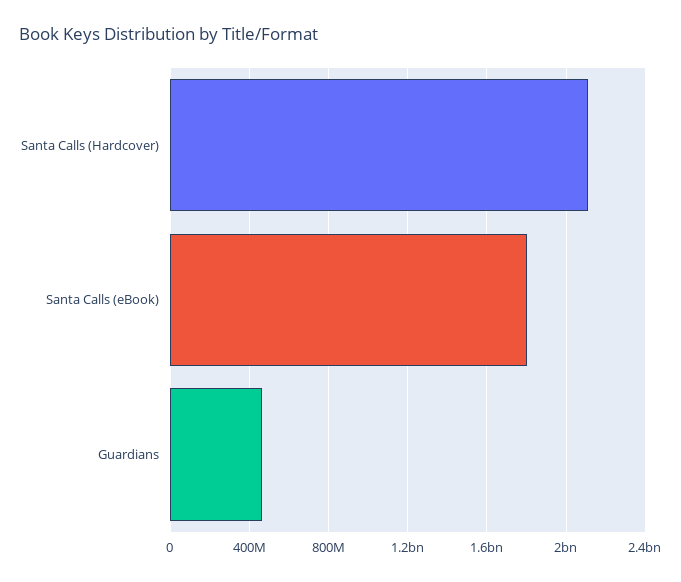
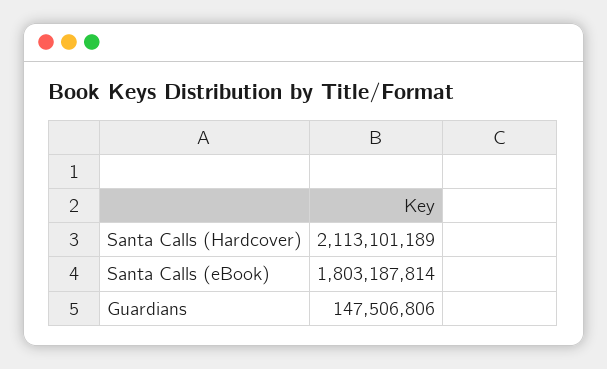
Guardians: 450000000 -> 147506806

